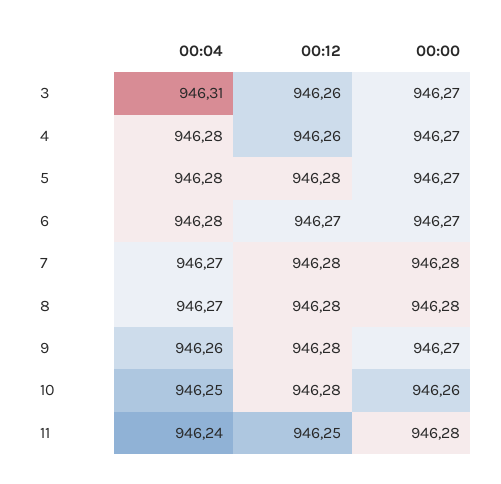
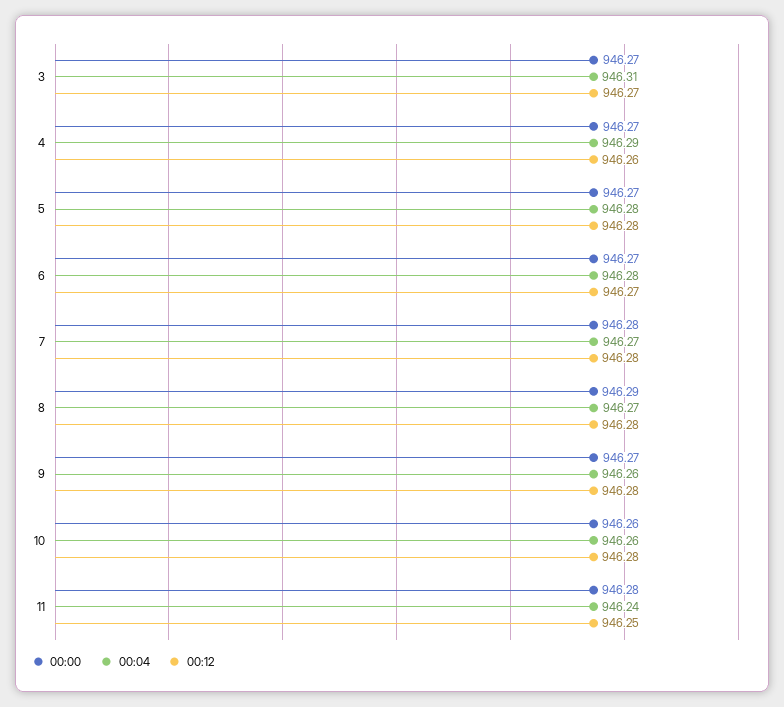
00:12, 3: 946.26 -> 946.27
00:04, 4: 946.28 -> 946.29
00:00, 8: 946.28 -> 946.29
00:04, 10: 946.25 -> 946.26

